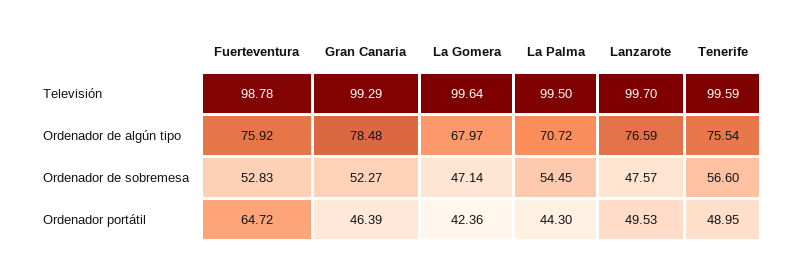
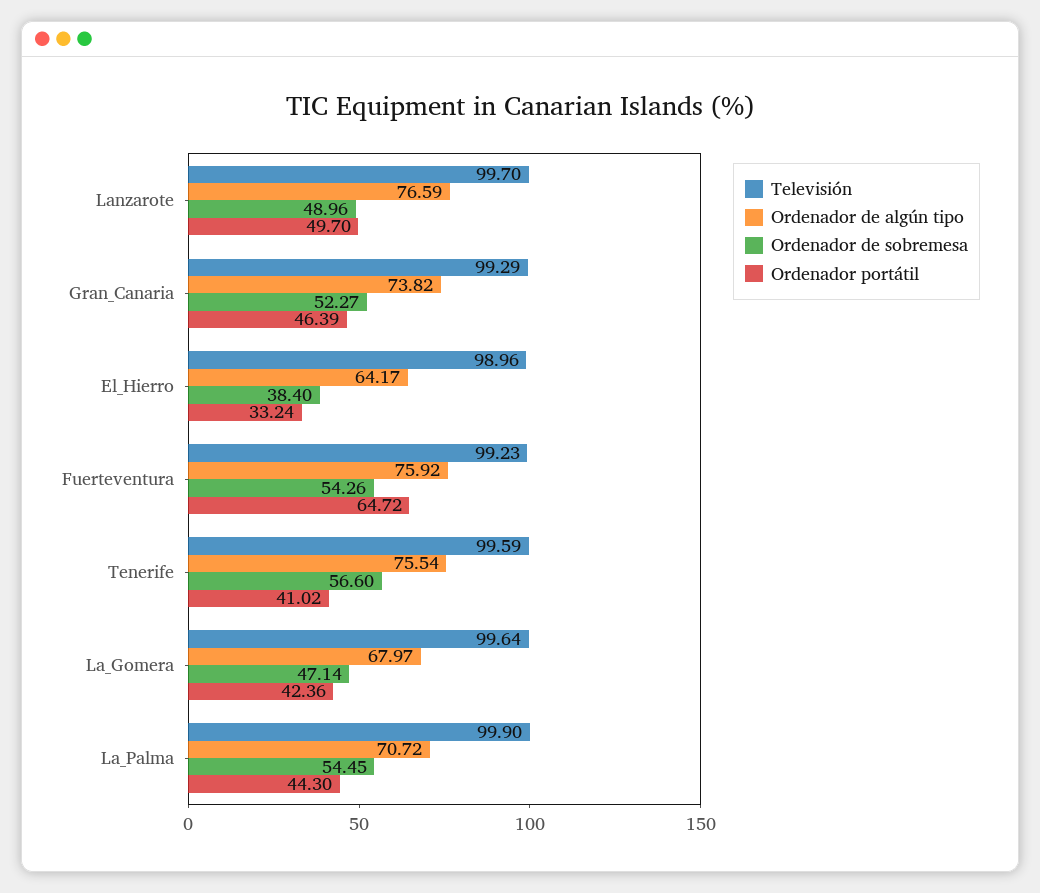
Televisión, Fuerteventura: 98.78 -> 99.23
Televisión, La Palma: 99.5 -> 99.9
Ordenador de algún tipo, Gran Canaria: 78.48 -> 73.82
Ordenador de sobremesa, Fuerteventura: 52.83 -> 54.26
Ordenador de sobremesa, Lanzarote: 47.57 -> 48.96
Ordenador portátil, Lanzarote: 49.53 -> 49.7
Ordenador portátil, Tenerife: 48.95 -> 41.02
Televisión, El_Hierro: none -> 98.96
Ordenador de algún tipo, El_Hierro: none -> 64.17
Ordenador de sobremesa, El_Hierro: none -> 38.4
Ordenador portátil, El_Hierro: none -> 33.24

